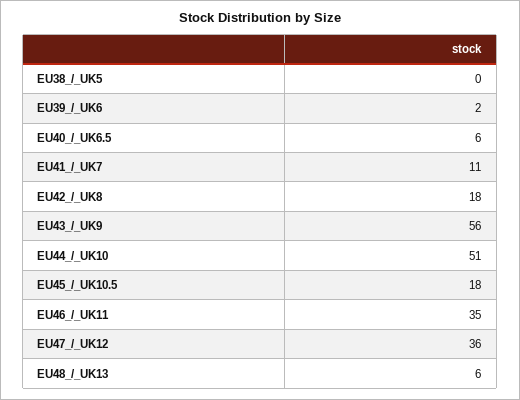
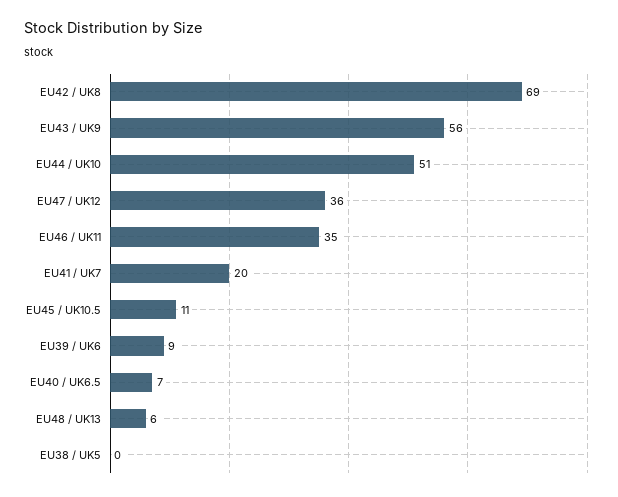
EU39_/_UK6: 2 -> 9
EU40_/_UK6.5: 6 -> 7
EU41_/_UK7: 11 -> 20
EU42_/_UK8: 18 -> 69
EU45_/_UK10.5: 18 -> 11

